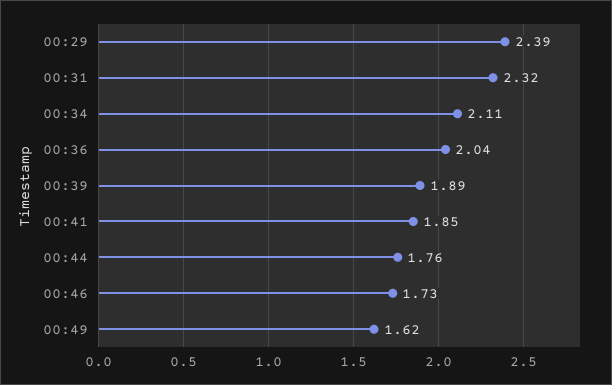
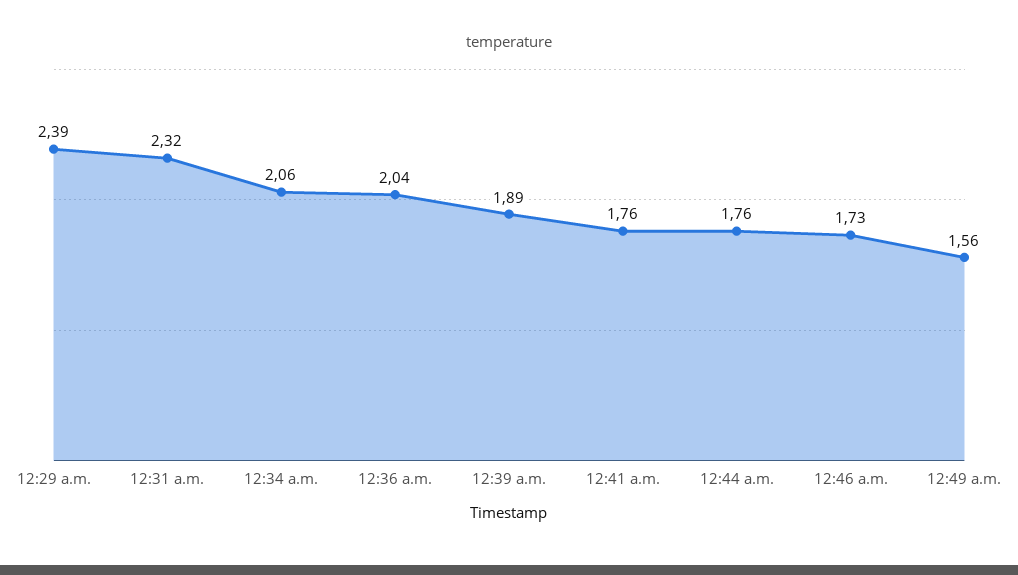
00:34: 2.11 -> 2.06
00:41: 1.85 -> 1.76
00:49: 1.62 -> 1.56

